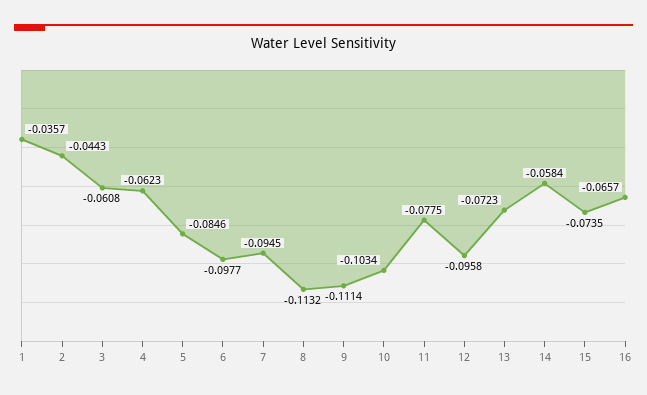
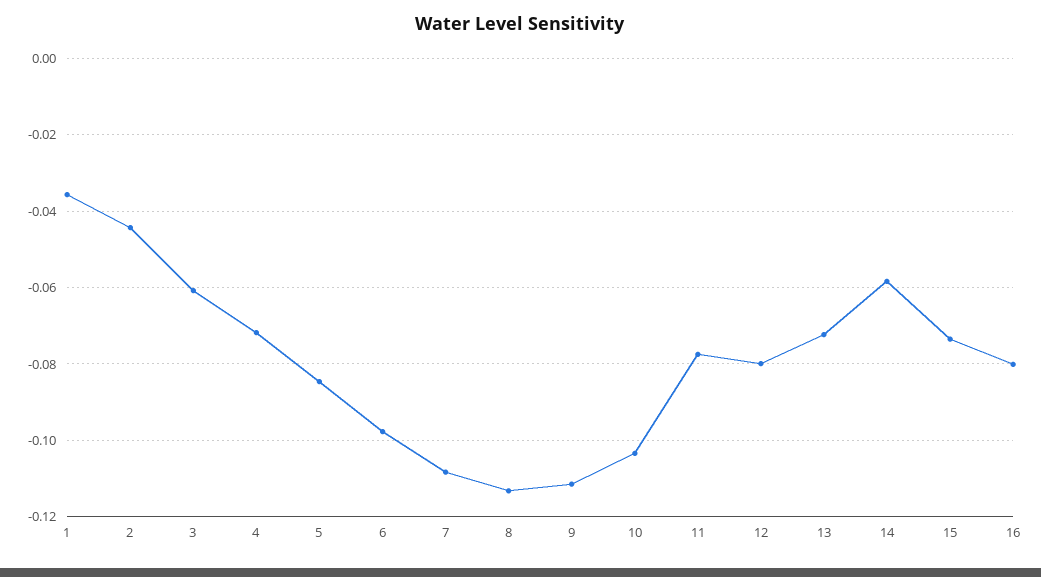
4: -0.0623 -> -0.072
7: -0.0945 -> -0.108
12: -0.0958 -> -0.08
16: -0.0657 -> -0.08

